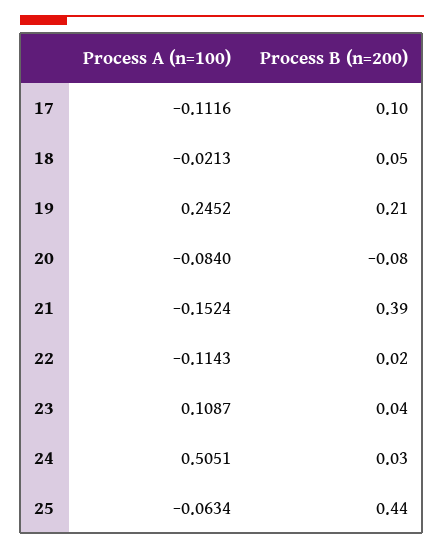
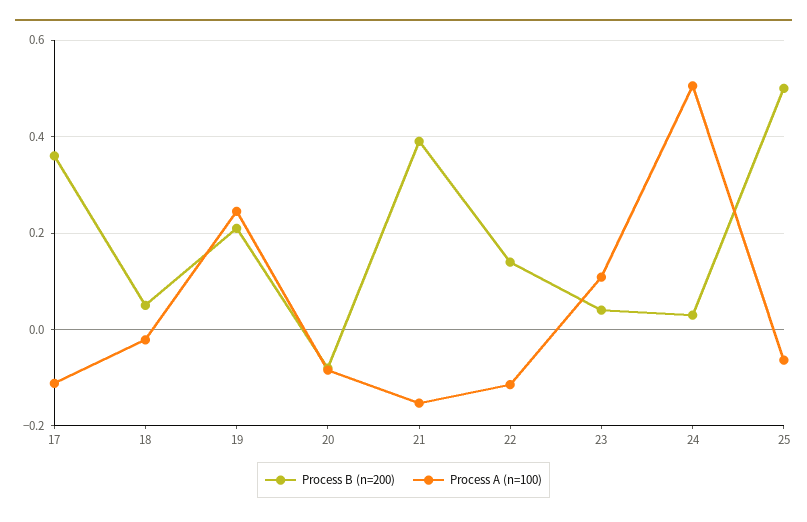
Process B (n=200), 17: 0.1 -> 0.36
Process B (n=200), 22: 0.02 -> 0.14
Process B (n=200), 25: 0.44 -> 0.5

